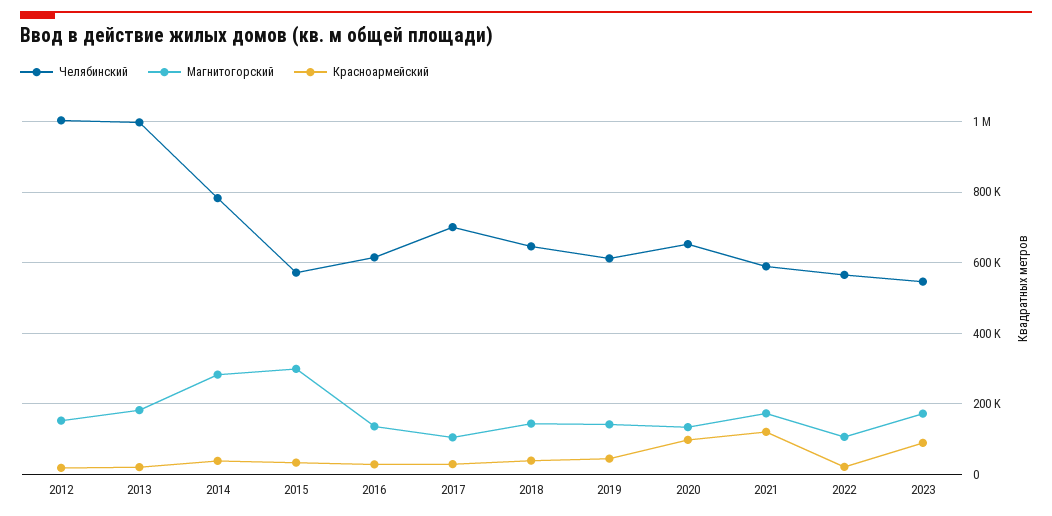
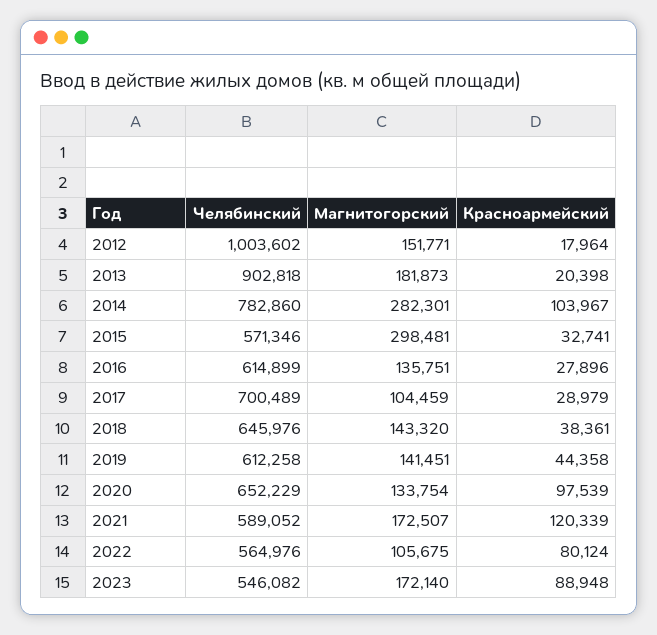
Челябинский, 2013: 1000000 -> 902818
Красноармейский, 2014: 40000 -> 103967
Красноармейский, 2022: 20000 -> 80124

